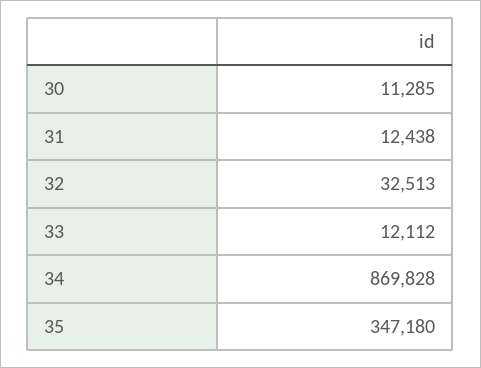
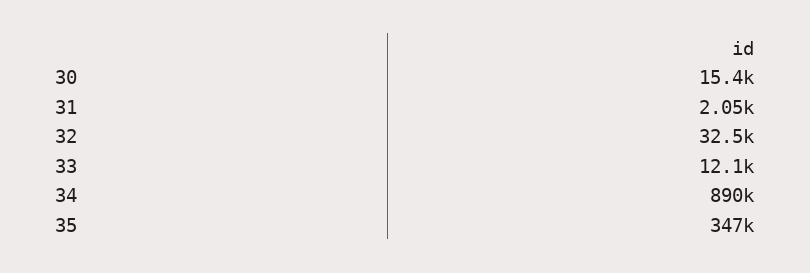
30: 11285 -> 15400
31: 12438 -> 2050
34: 869828 -> 890000

